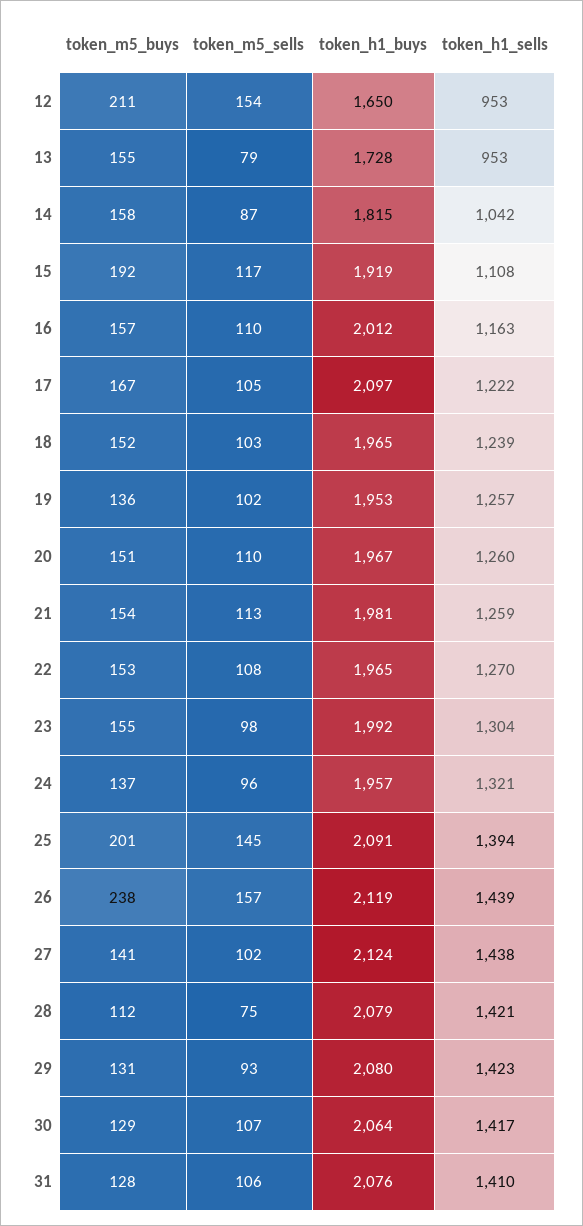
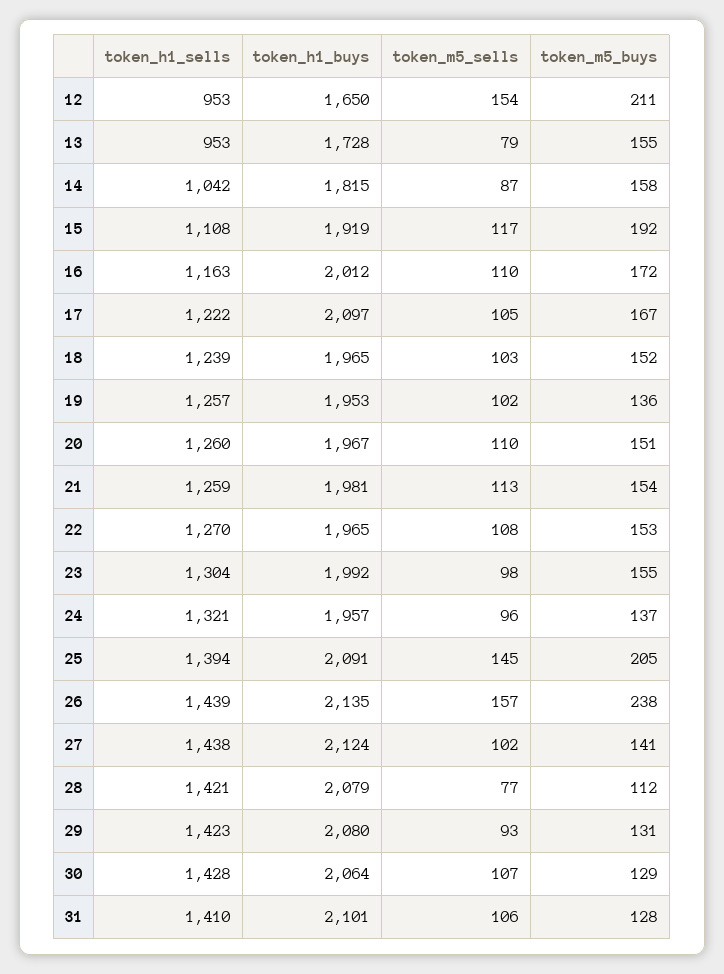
token_m5_buys, 16: 157 -> 172
token_m5_buys, 25: 201 -> 205
token_h1_buys, 26: 2119 -> 2135
token_m5_sells, 28: 75 -> 77
token_h1_sells, 30: 1417 -> 1428
token_h1_buys, 31: 2076 -> 2101

